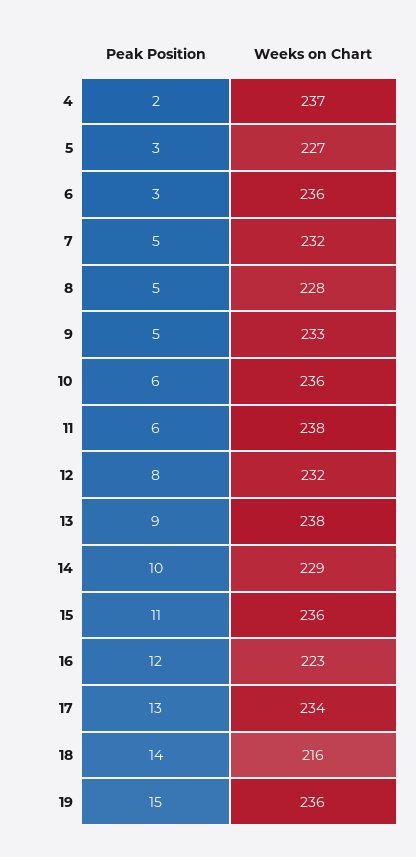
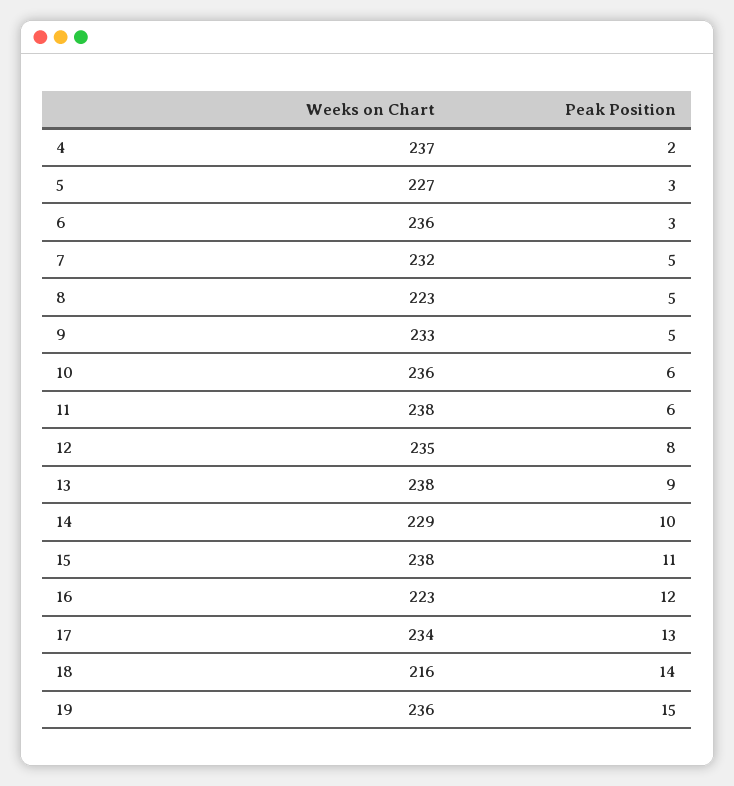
Weeks on Chart, 8: 228 -> 223
Weeks on Chart, 12: 232 -> 235
Weeks on Chart, 15: 236 -> 238

